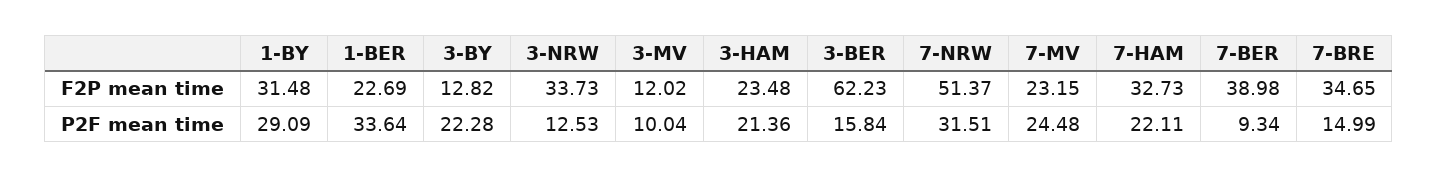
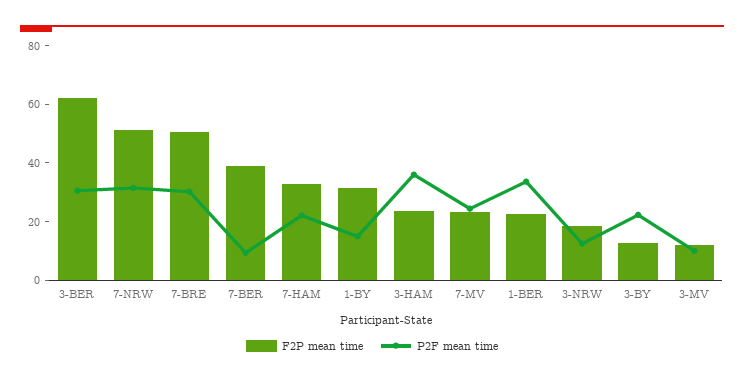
F2P mean time, 3-NRW: 33.73 -> 20
F2P mean time, 7-BRE: 34.65 -> 50
P2F mean time, 1-BY: 29.09 -> 15
P2F mean time, 3-HAM: 21.36 -> 35
P2F mean time, 3-BER: 15.84 -> 30
P2F mean time, 7-BRE: 14.99 -> 30

